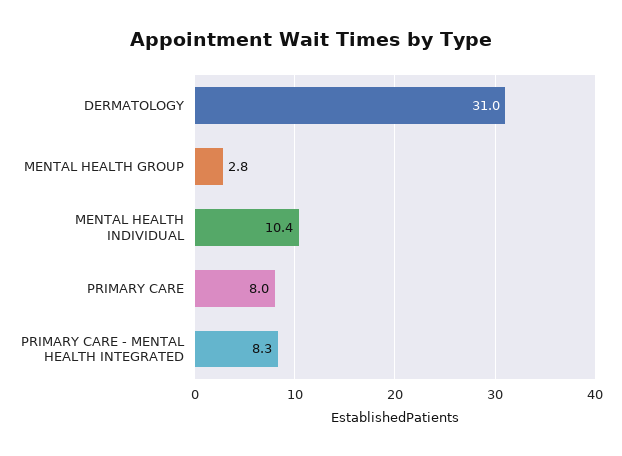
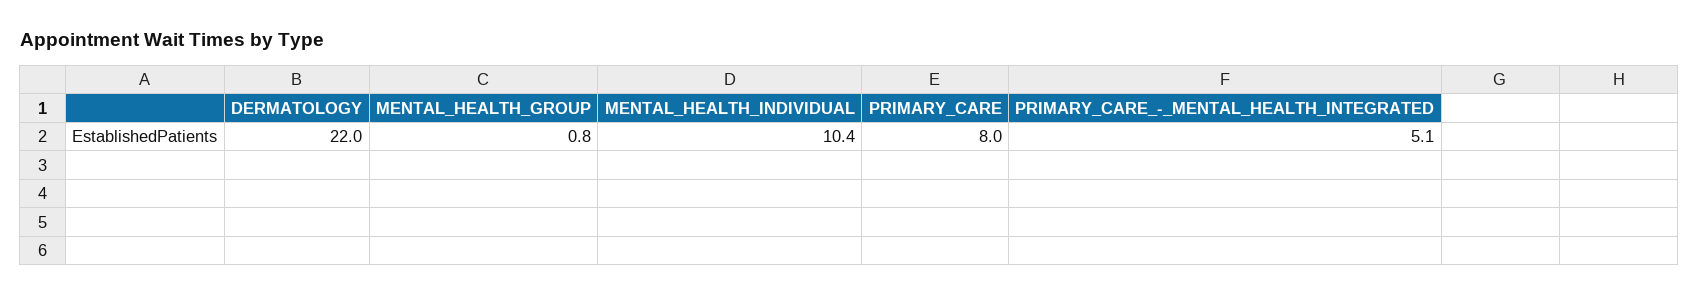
DERMATOLOGY: 31 -> 22
MENTAL HEALTH GROUP: 2.8 -> 0.8
PRIMARY CARE - MENTAL HEALTH INTEGRATED: 8.3 -> 5.1

